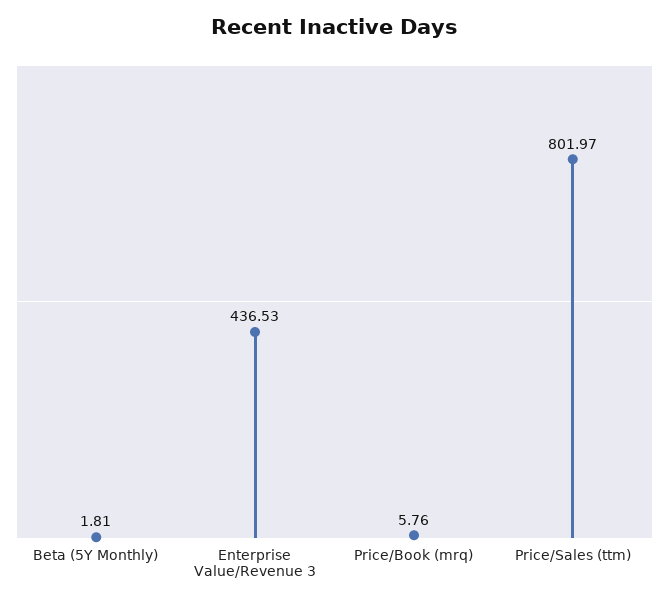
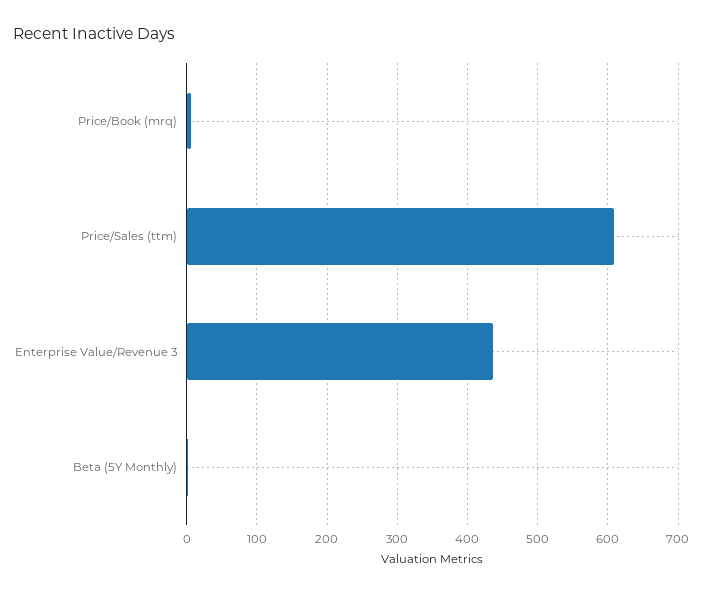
Price/Sales (ttm): 801.97 -> 610

